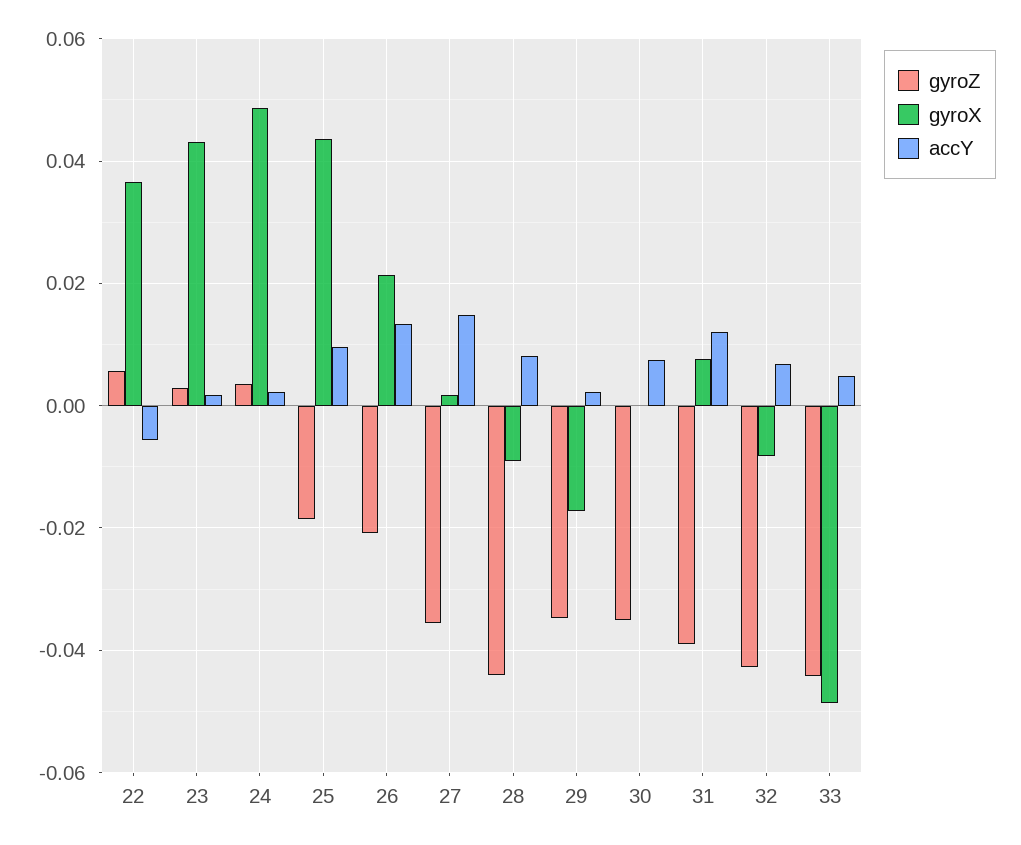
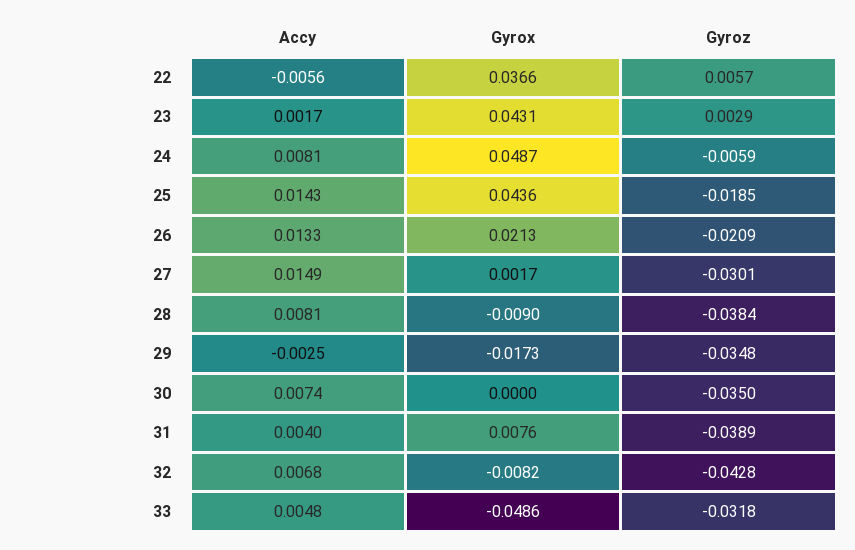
gyroZ, 24: 0.004 -> -0.0059
accY, 24: 0.002 -> 0.0081
accY, 25: 0.01 -> 0.0143
gyroZ, 27: -0.036 -> -0.0301
gyroZ, 28: -0.044 -> -0.0384
accY, 29: 0.002 -> -0.0025
accY, 31: 0.012 -> 0.004
gyroZ, 33: -0.044 -> -0.0318

